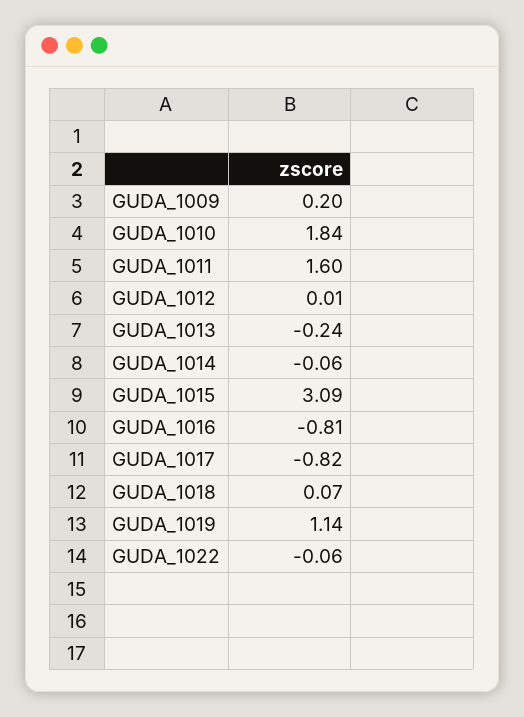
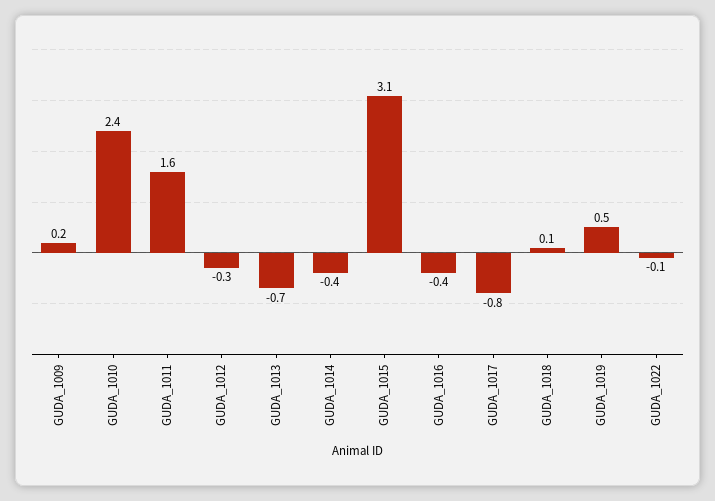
GUDA_1010: 1.84 -> 2.4
GUDA_1012: 0.01 -> -0.3
GUDA_1013: -0.24 -> -0.7
GUDA_1014: -0.06 -> -0.4
GUDA_1016: -0.81 -> -0.4
GUDA_1019: 1.14 -> 0.5

